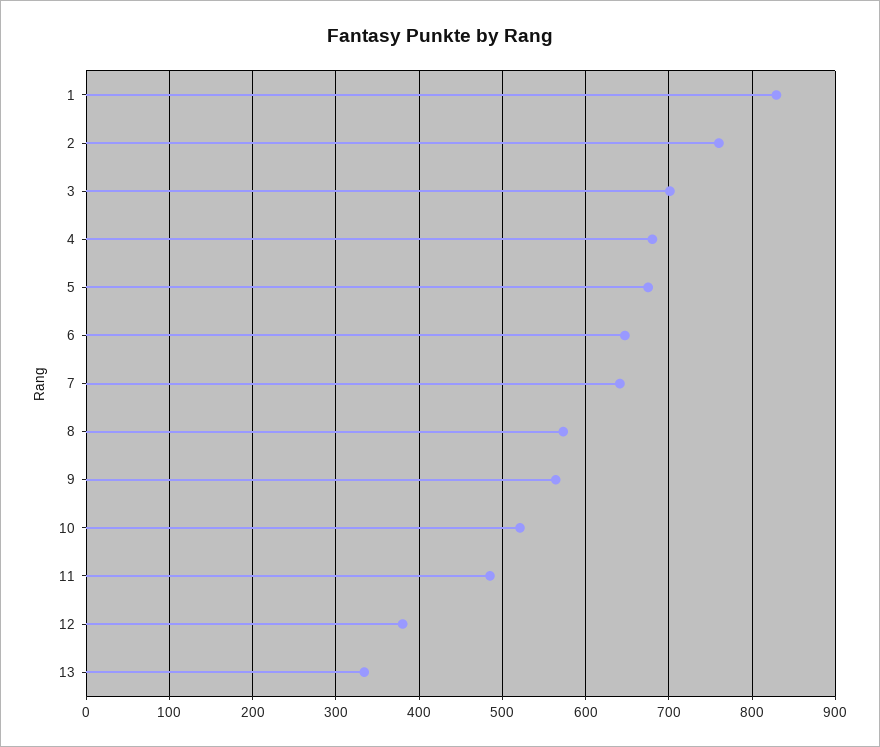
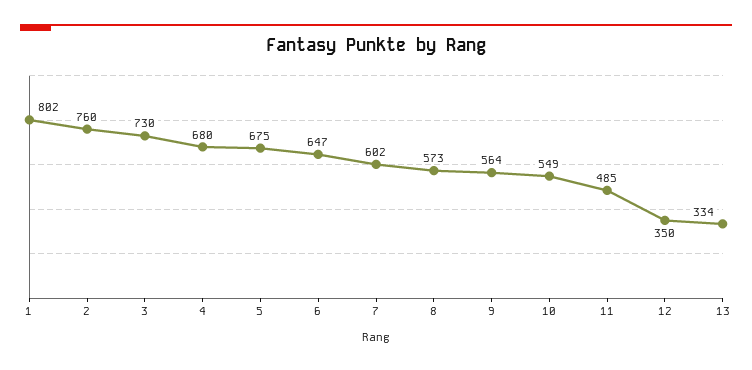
1: 830 -> 802
3: 700 -> 730
7: 640 -> 602
10: 520 -> 549
12: 380 -> 350

